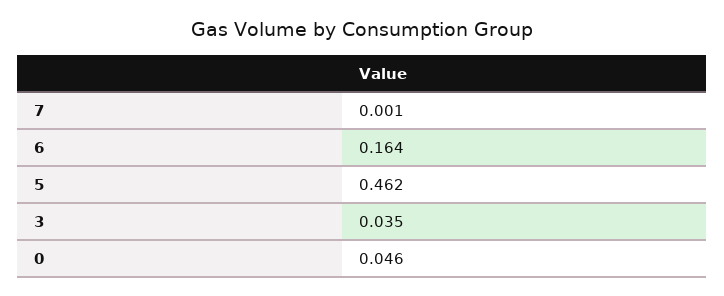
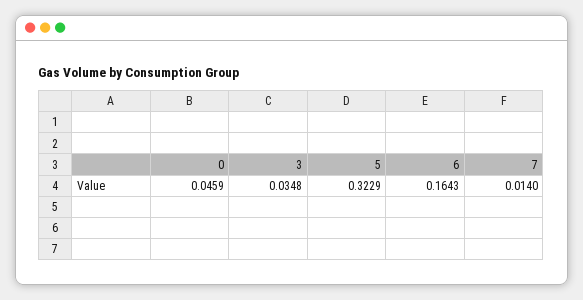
7: 0.001 -> 0.014
5: 0.462 -> 0.3229

